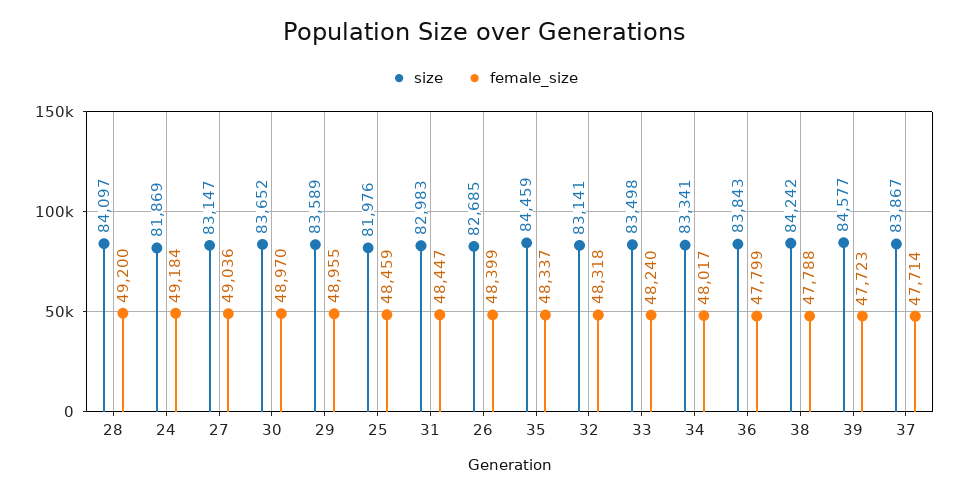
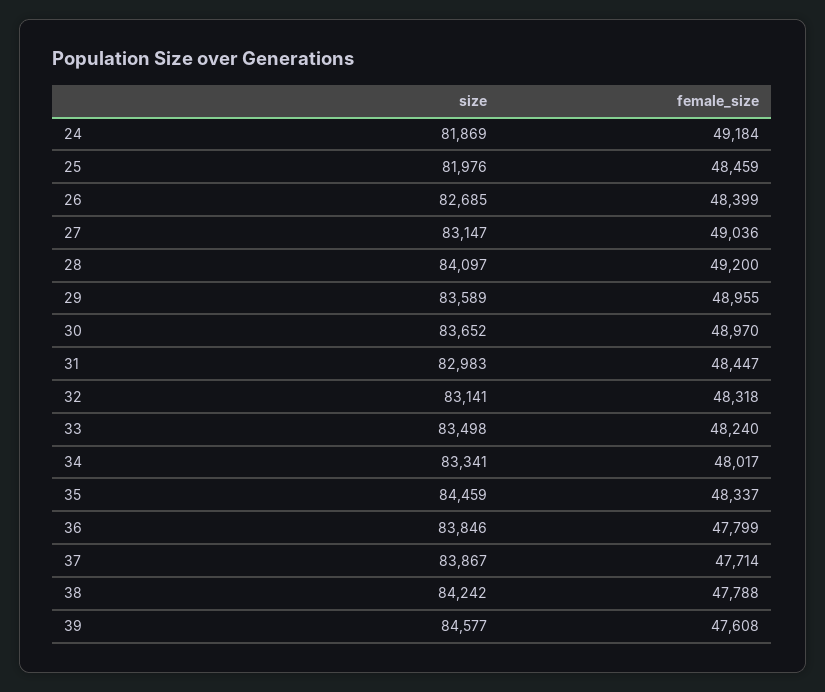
size, 36: 83843 -> 83846
female_size, 39: 47723 -> 47608

